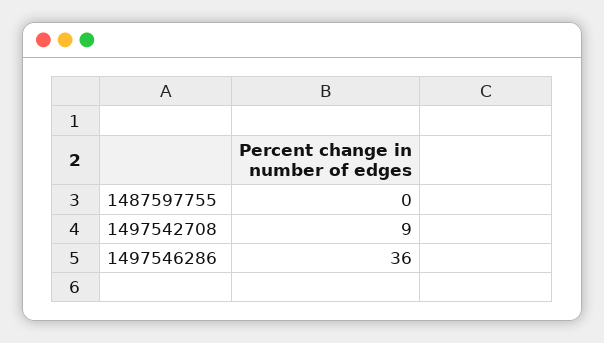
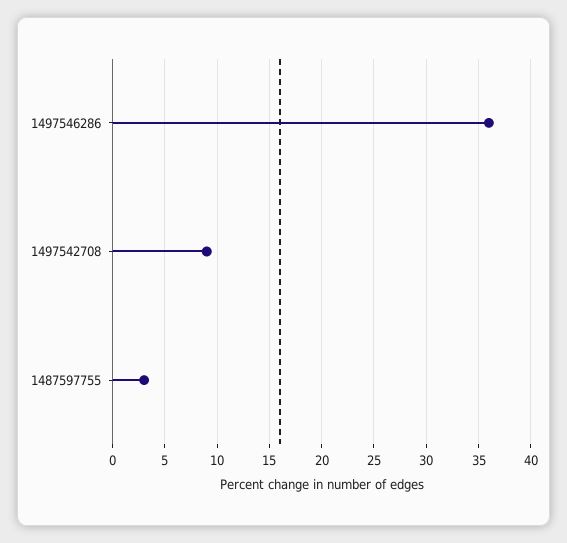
1487597755: 0 -> 3

